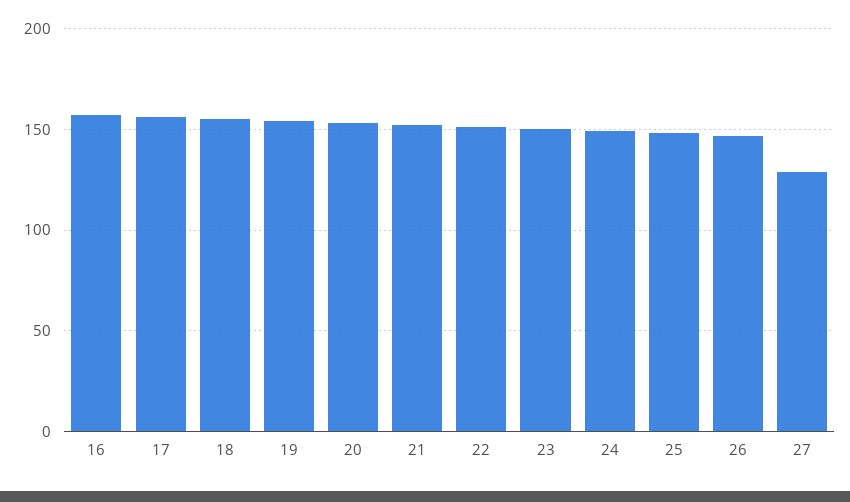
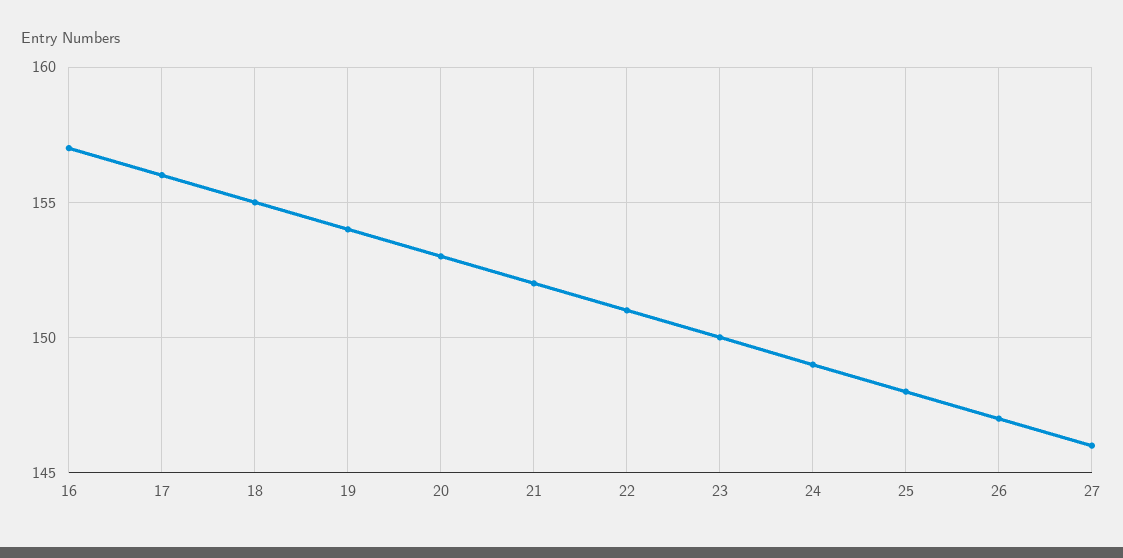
27: 130 -> 146

